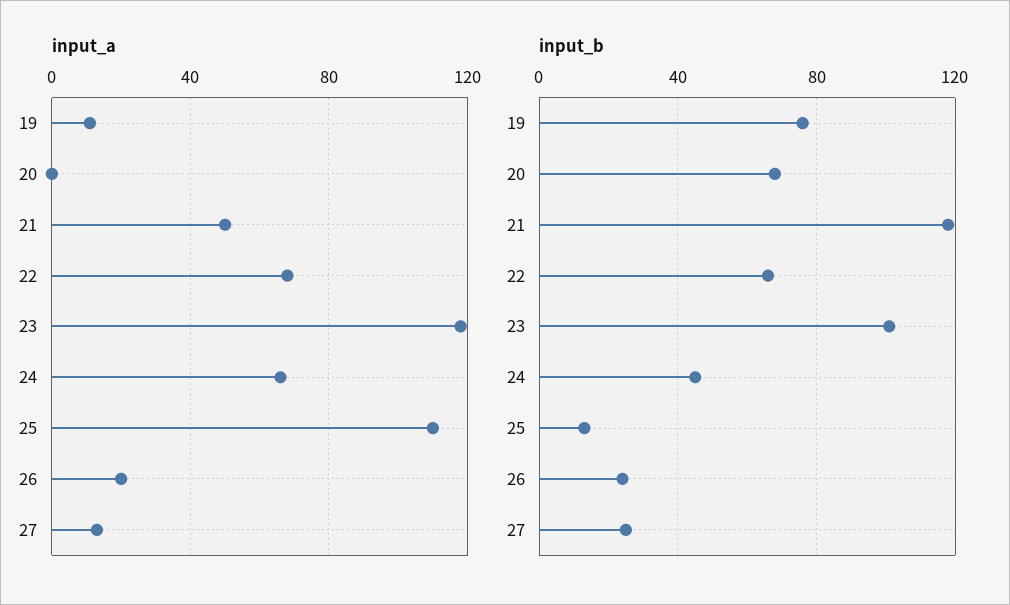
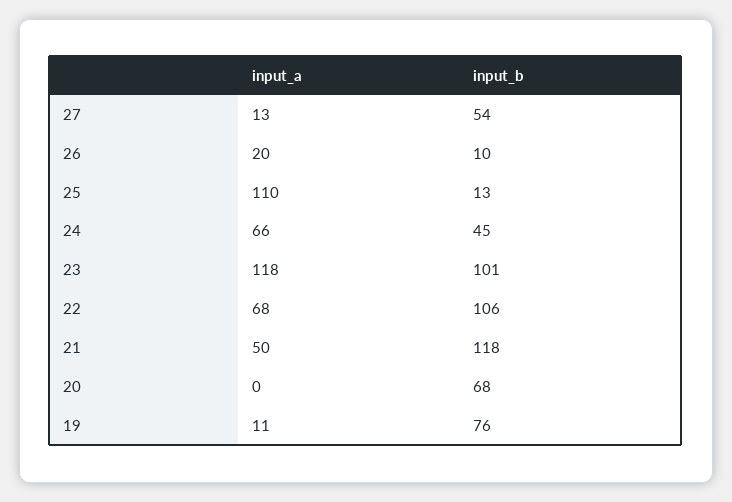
input_b, 22: 65 -> 106
input_b, 26: 25 -> 10
input_b, 27: 25 -> 54

